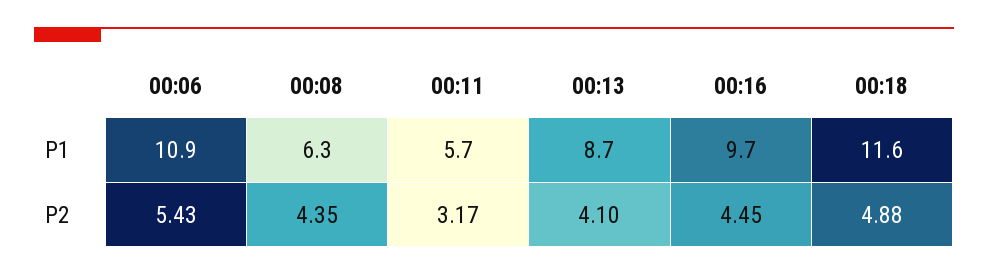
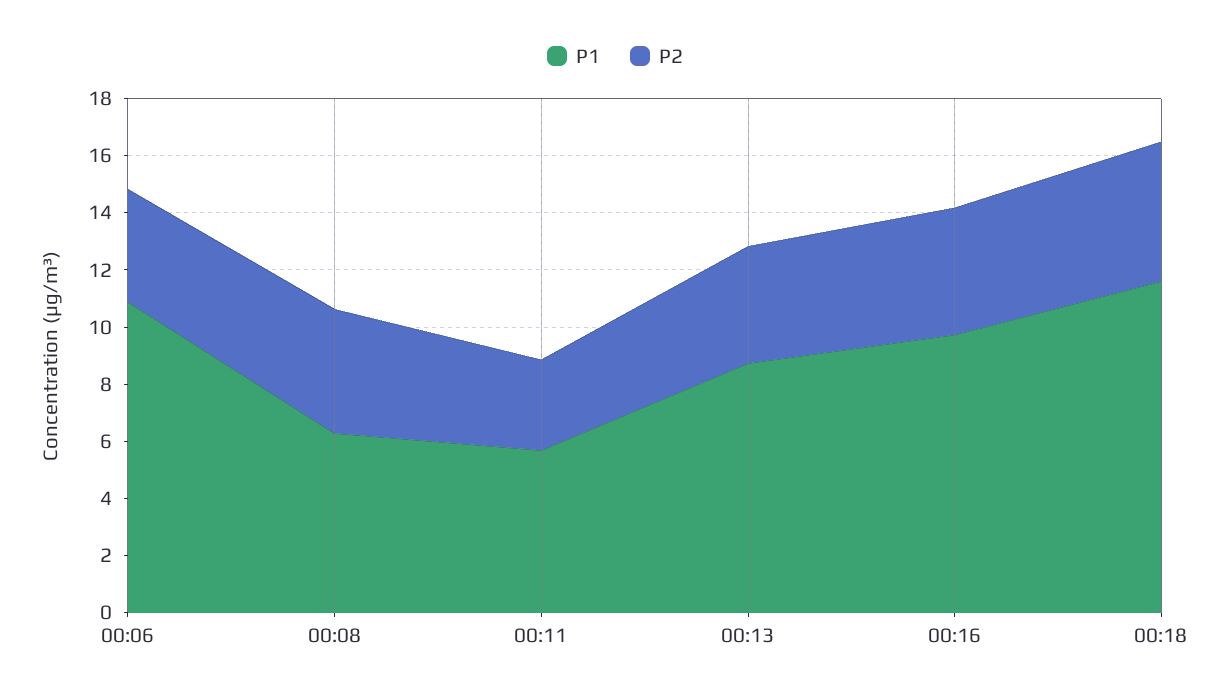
P2, 00:06: 5.43 -> 4

